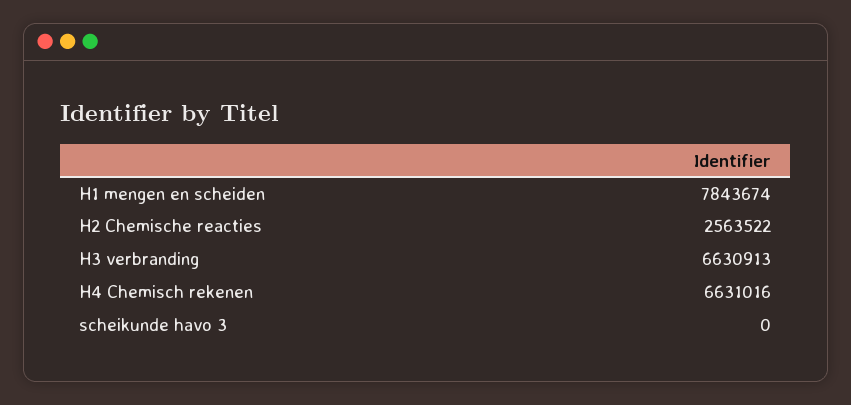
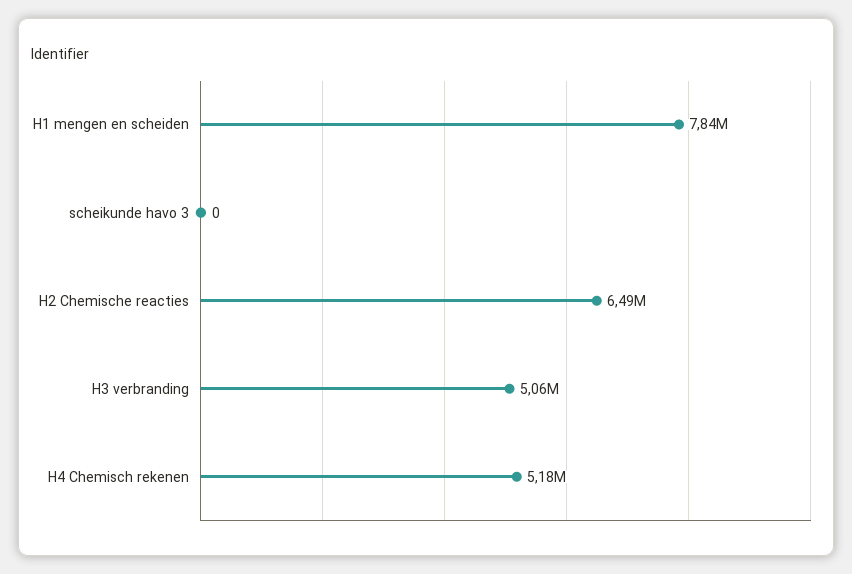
H2 Chemische reacties: 2563522 -> 6490000
H3 verbranding: 6630913 -> 5060000
H4 Chemisch rekenen: 6631016 -> 5180000

